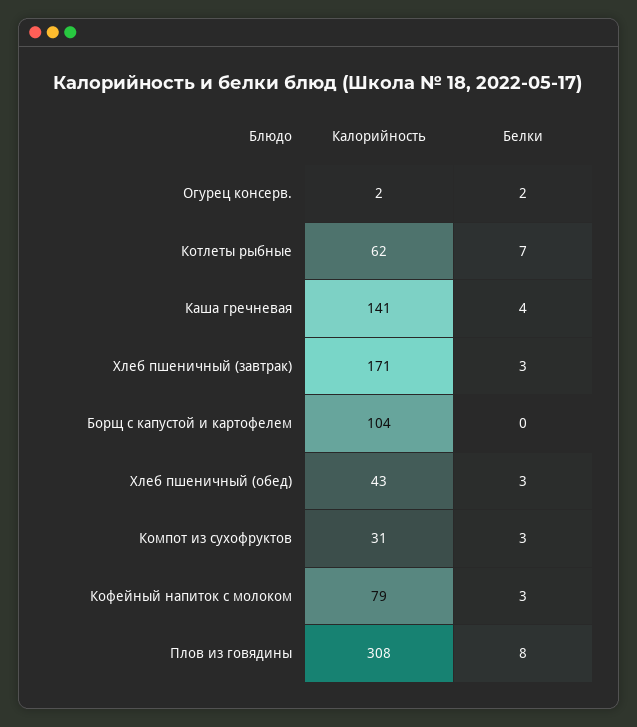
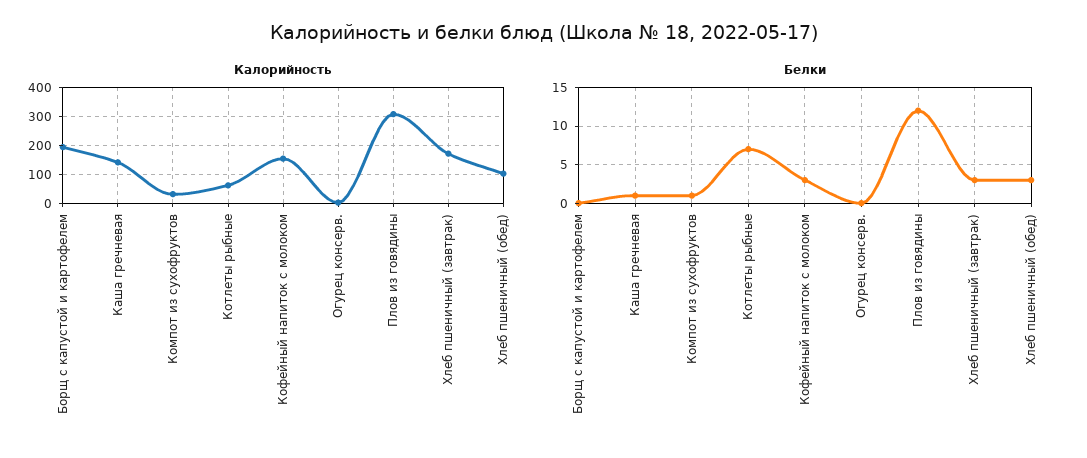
Белки, Огурец консерв.: 2 -> 0
Белки, Каша гречневая: 4 -> 1
Калорийность, Борщ с капустой и картофелем: 104 -> 200
Калорийность, Хлеб пшеничный (обед): 43 -> 100
Белки, Компот из сухофруктов: 3 -> 1
Калорийность, Кофейный напиток с молоком: 79 -> 150
Белки, Плов из говядины: 8 -> 12

